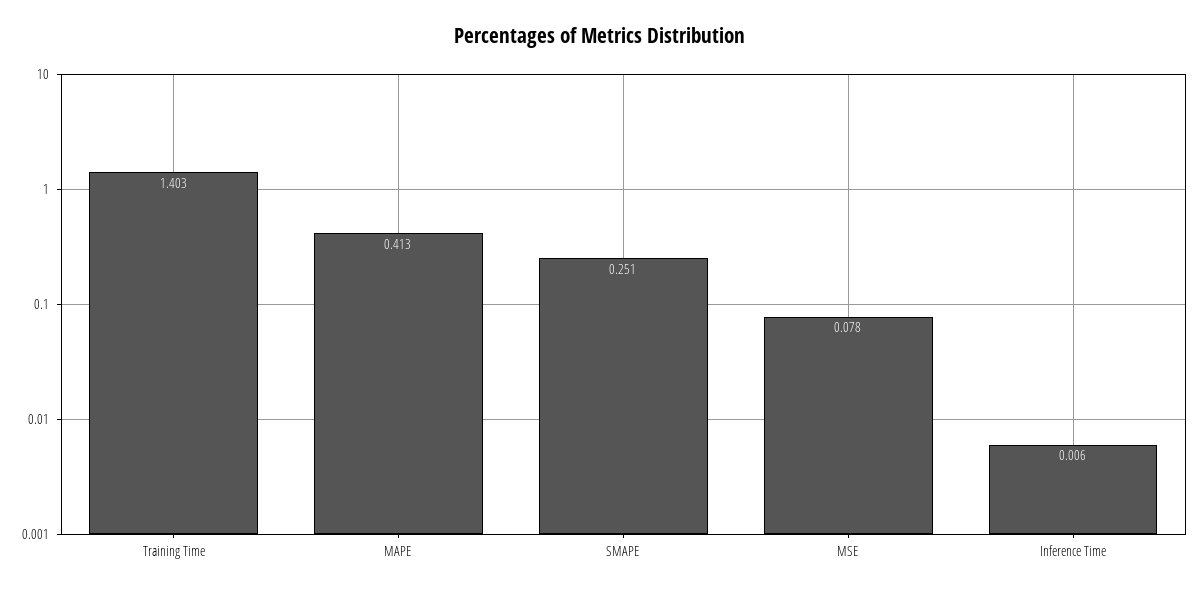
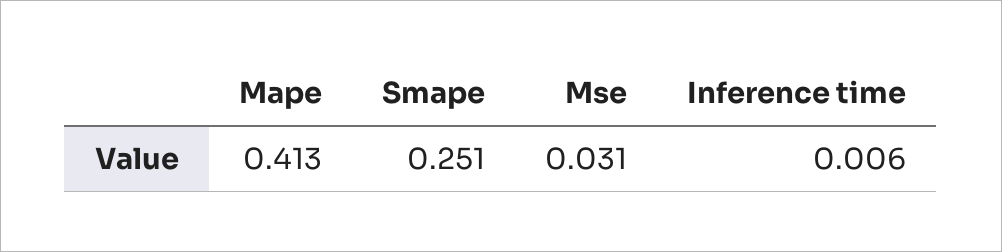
Training Time: 1.403 -> none
MSE: 0.078 -> 0.031

